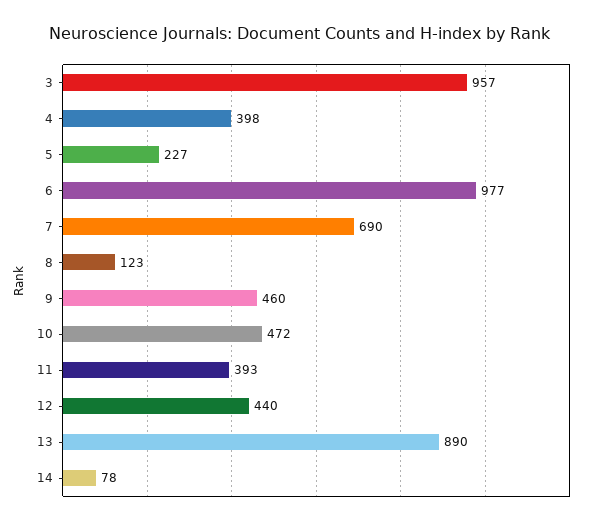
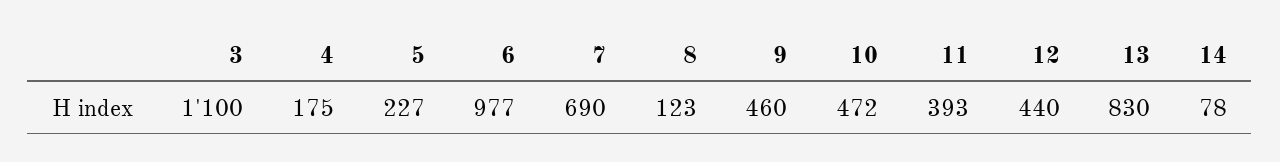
3: 957 -> 1100
4: 398 -> 175
13: 890 -> 830

